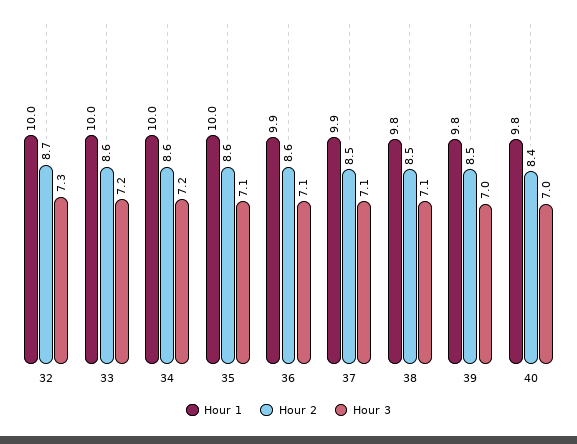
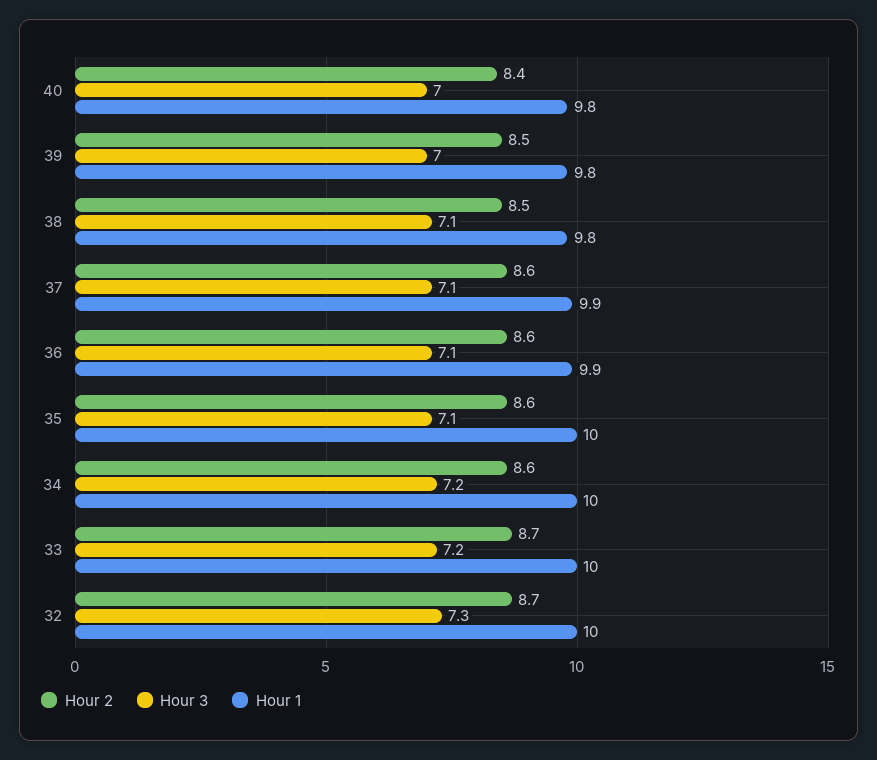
Hour 2, 33: 8.6 -> 8.7
Hour 2, 37: 8.5 -> 8.6

